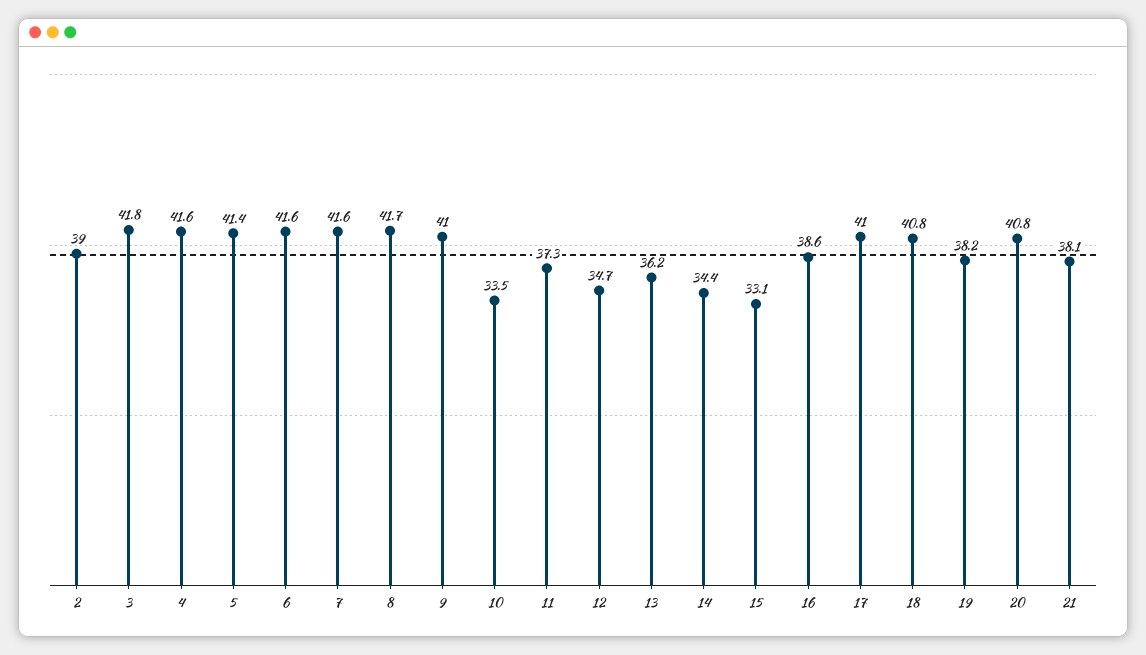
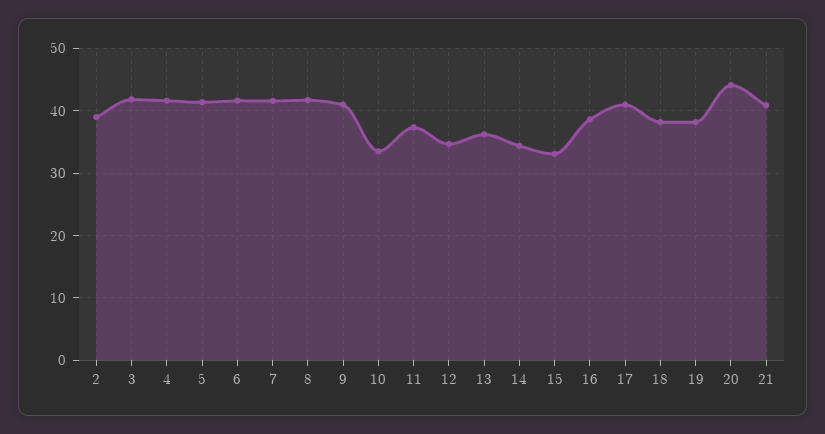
18: 40.8 -> 38
20: 40.8 -> 44
21: 38.1 -> 41

